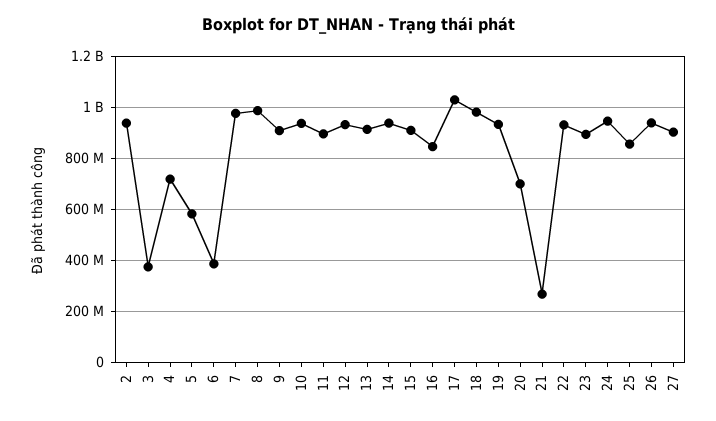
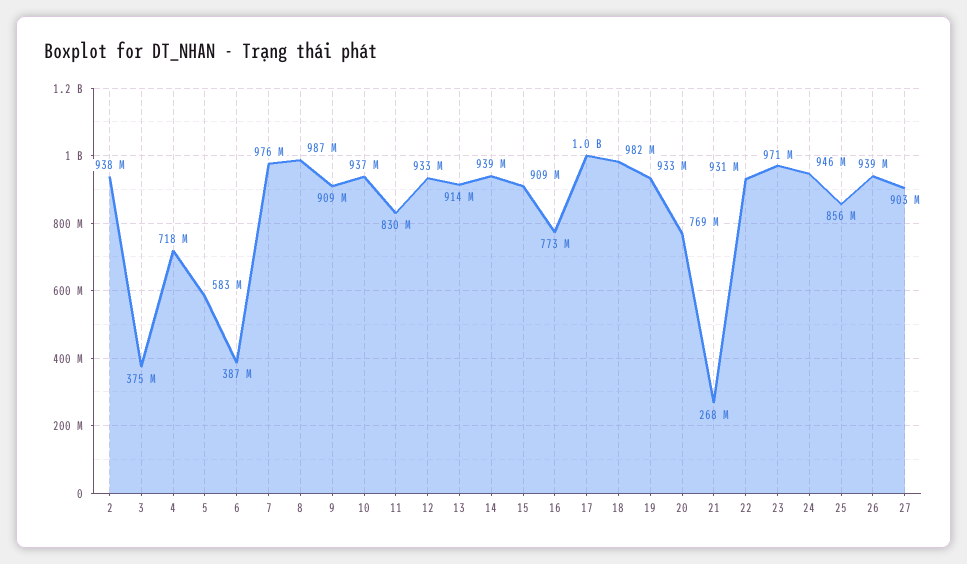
11: 900000000 -> 830000000
16: 850000000 -> 773000000
20: 700000000 -> 769000000
23: 900000000 -> 971000000

